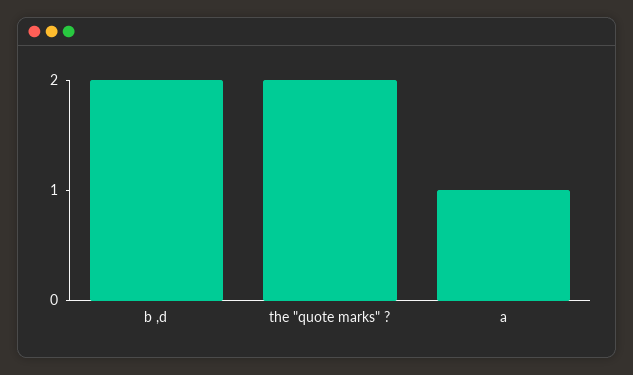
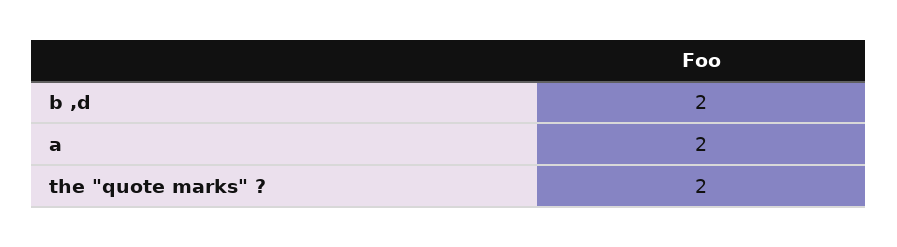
a: 1 -> 2

